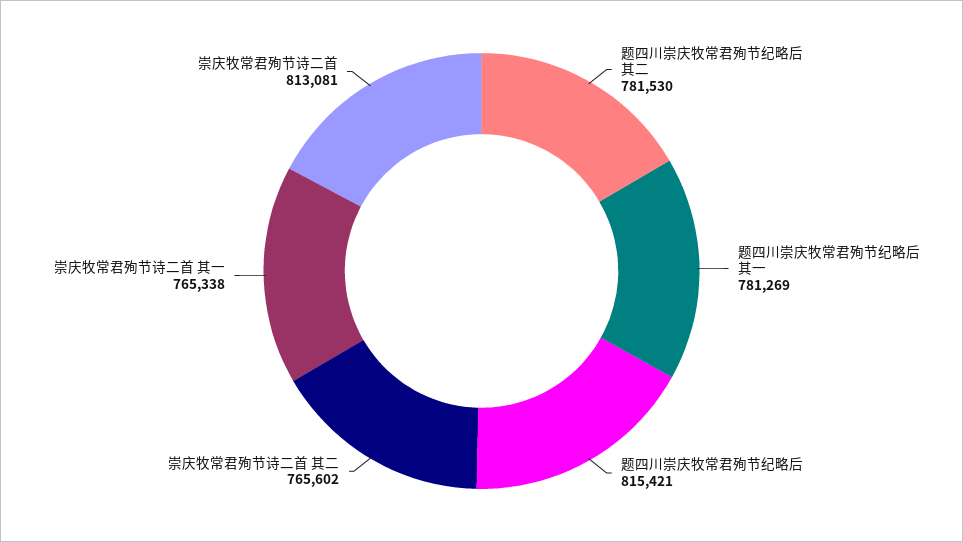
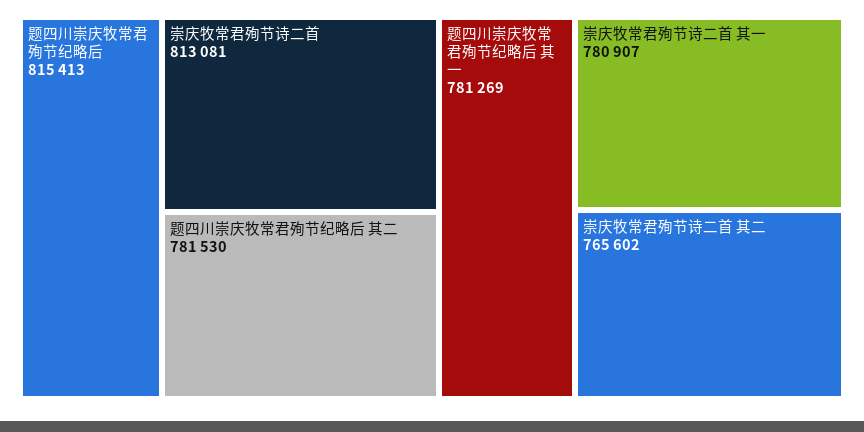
题四川崇庆牧常君殉节纪略后: 815421 -> 815413
崇庆牧常君殉节诗二首 其一: 765338 -> 780907

